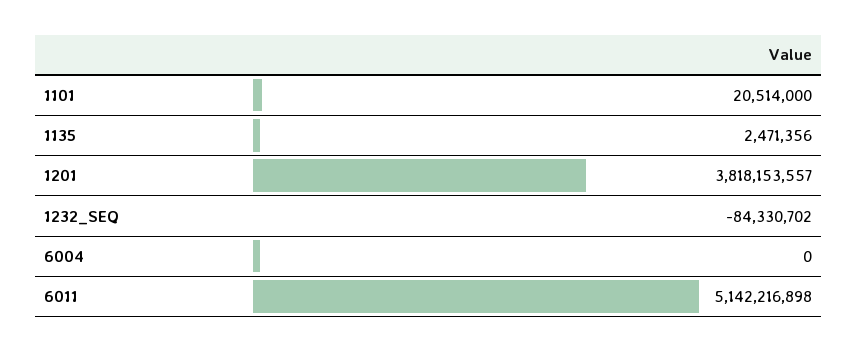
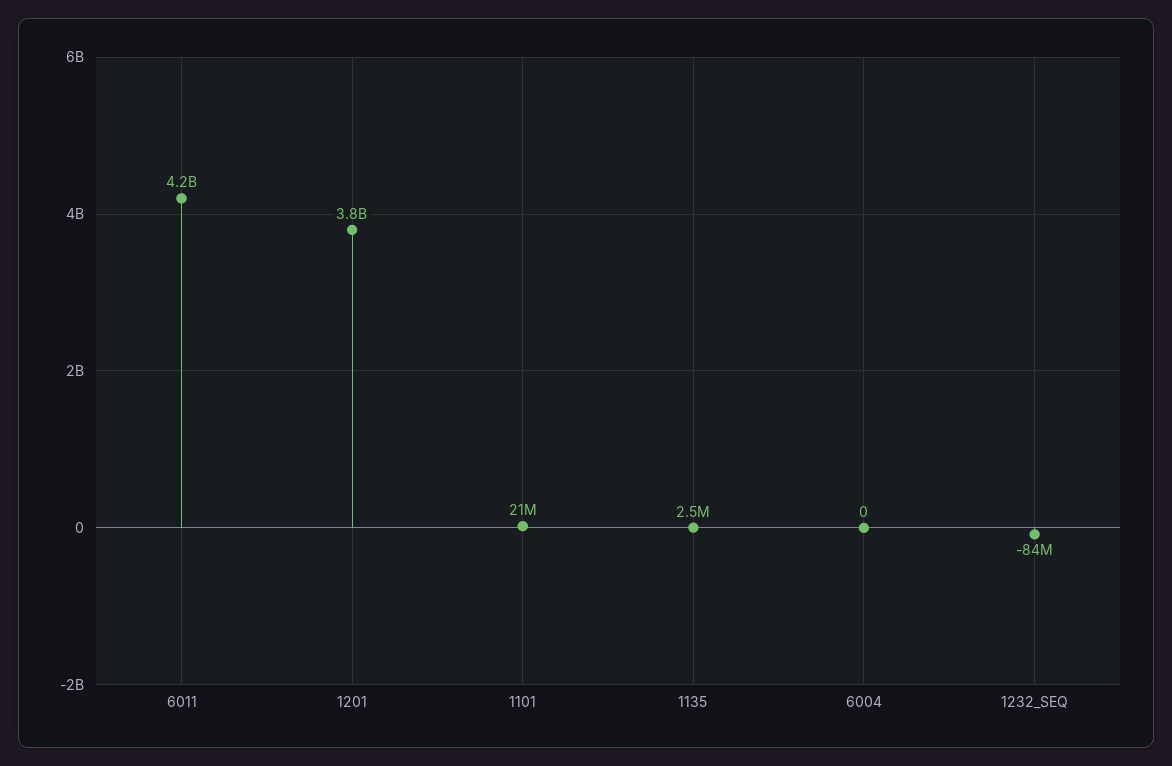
6011: 5142216898 -> 4200000000

